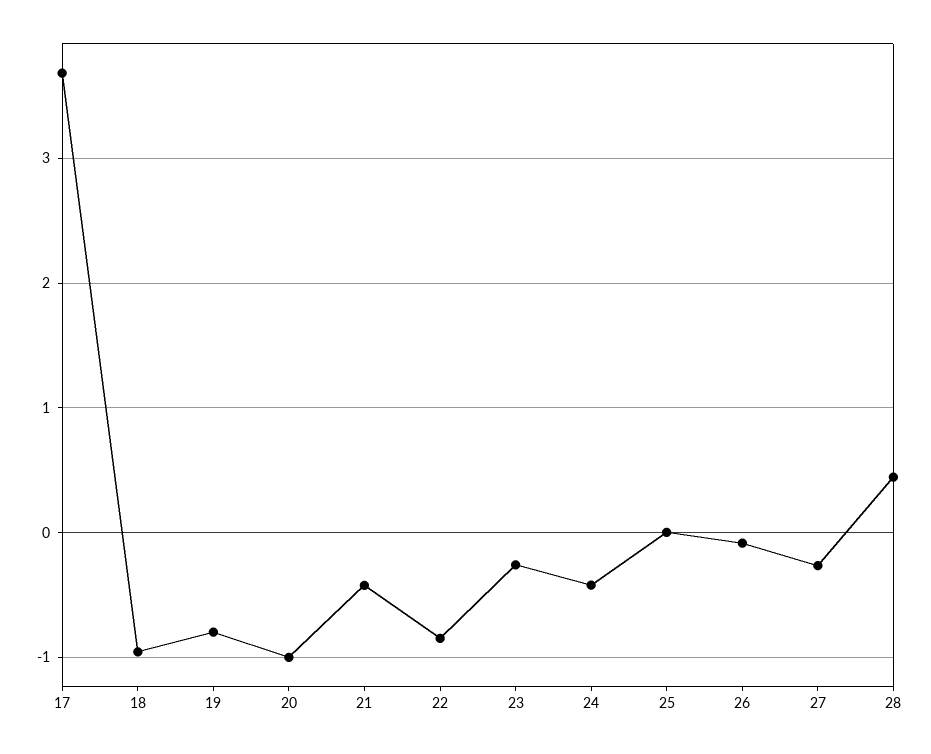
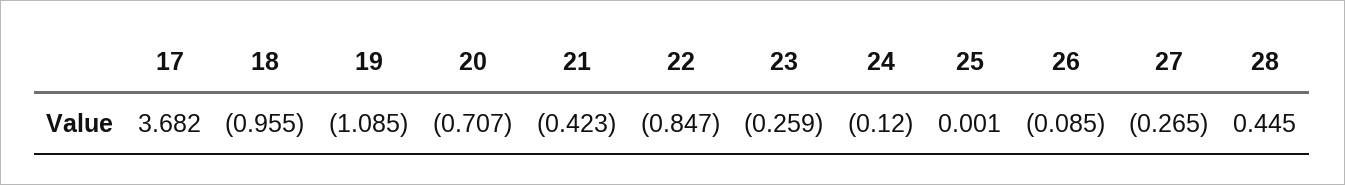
19: -0.8 -> -1.085
20: -1 -> -0.707
24: -0.4 -> -0.12

